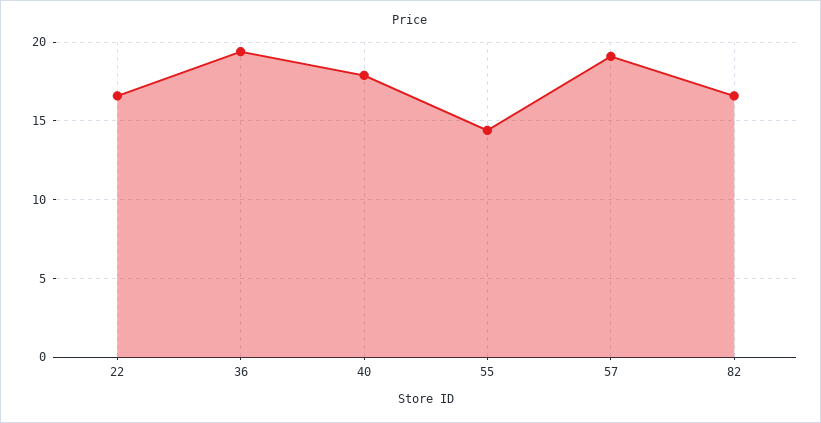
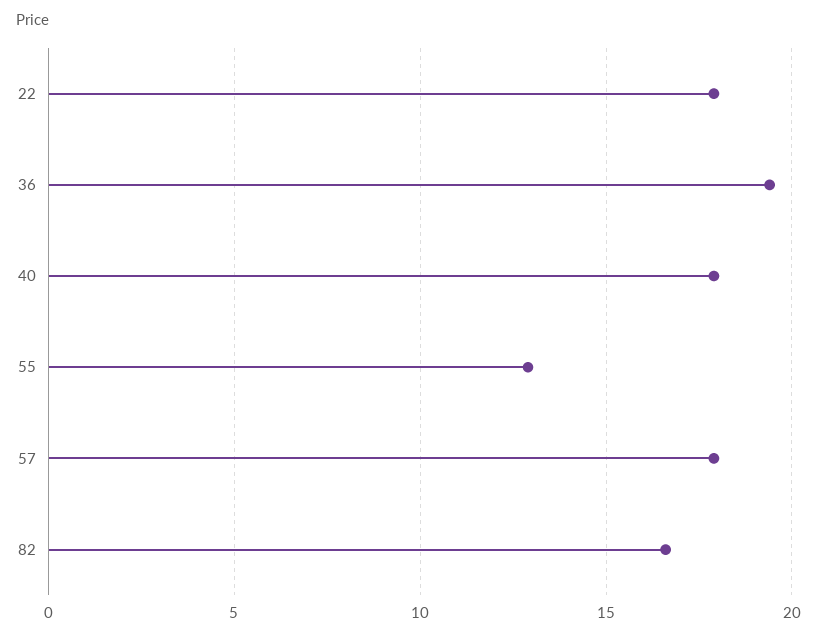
22: 16.5 -> 18
55: 14.5 -> 13
57: 19 -> 18

